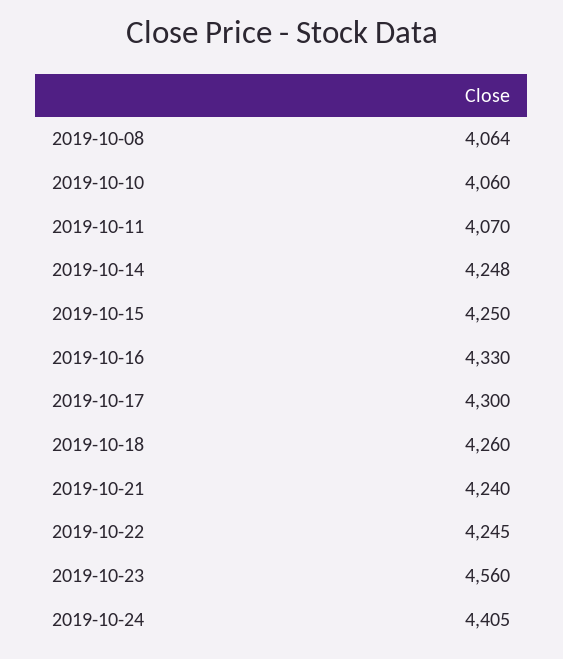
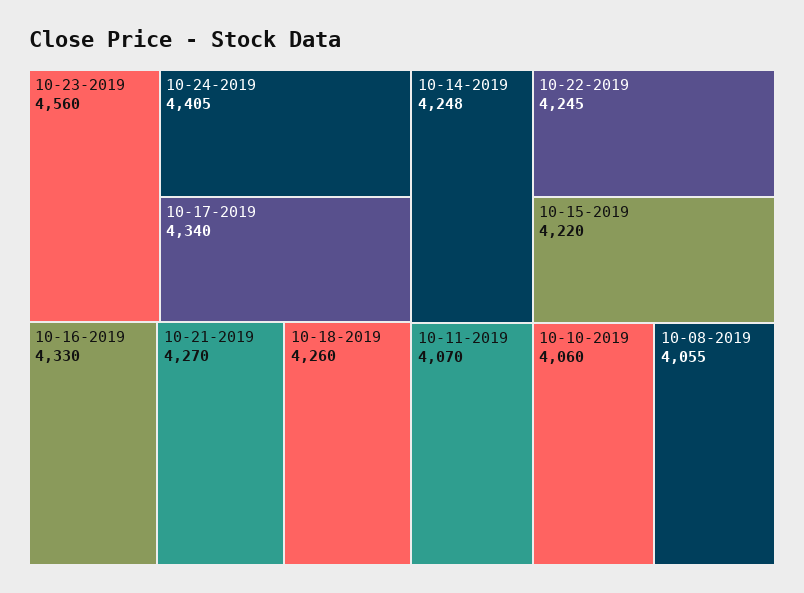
2019-10-08: 4064 -> 4055
2019-10-15: 4250 -> 4220
2019-10-17: 4300 -> 4340
2019-10-21: 4240 -> 4270

